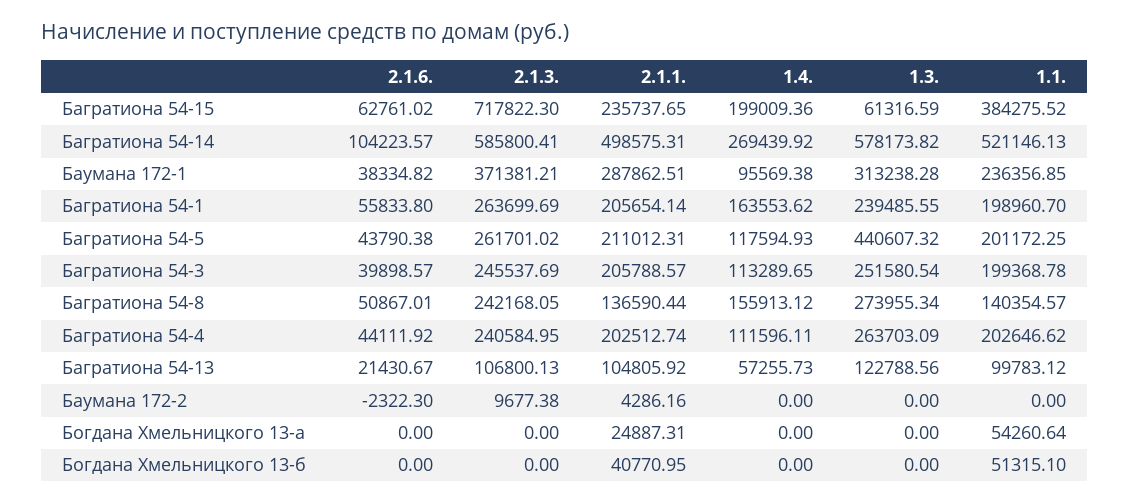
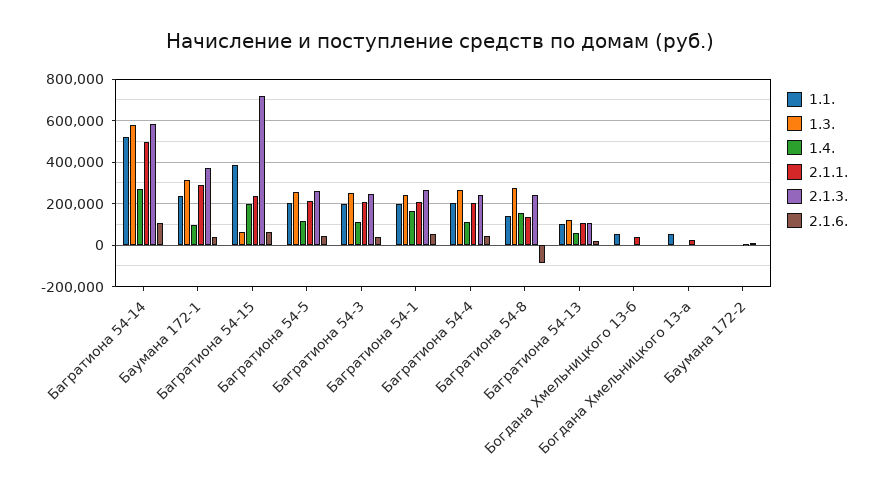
1.3., Багратиона 54-5: 440607.32 -> 250000
2.1.6., Багратиона 54-8: 50867.01 -> -100000

